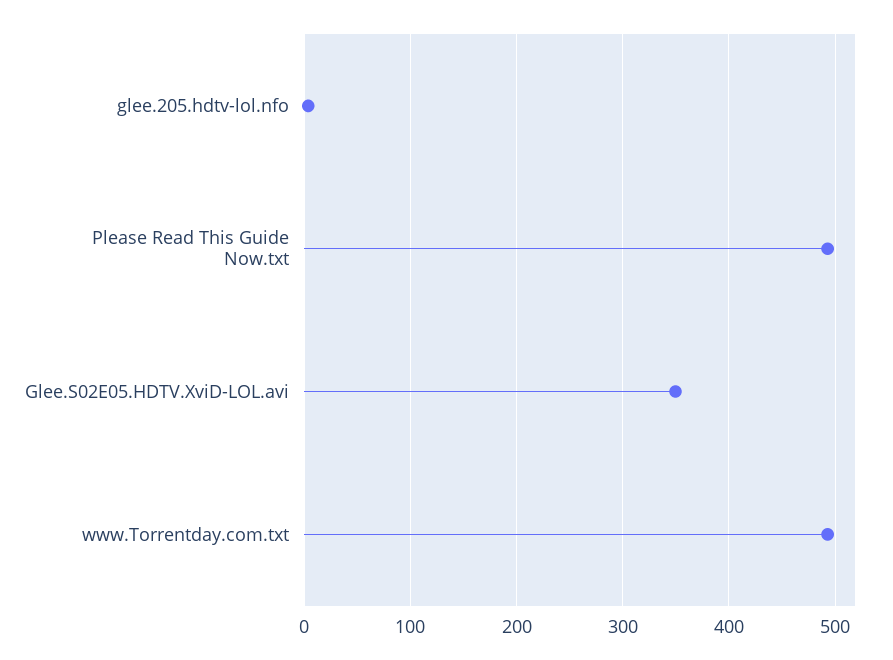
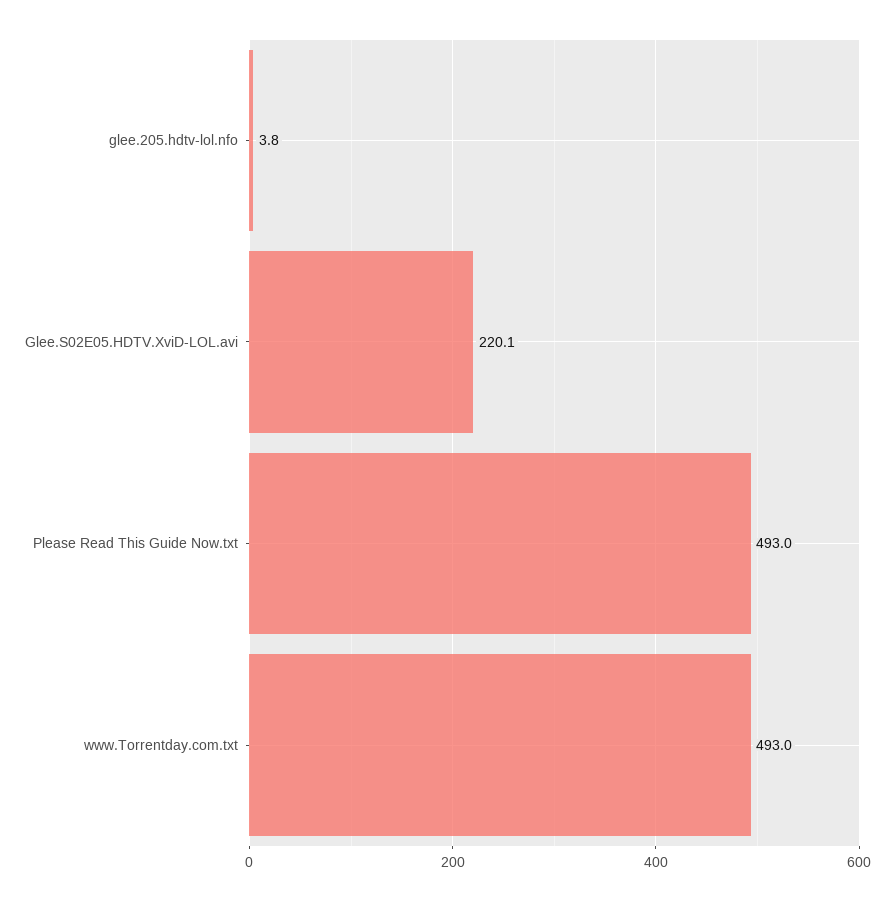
Glee.S02E05.HDTV.XviD-LOL.avi: 350 -> 220.1

